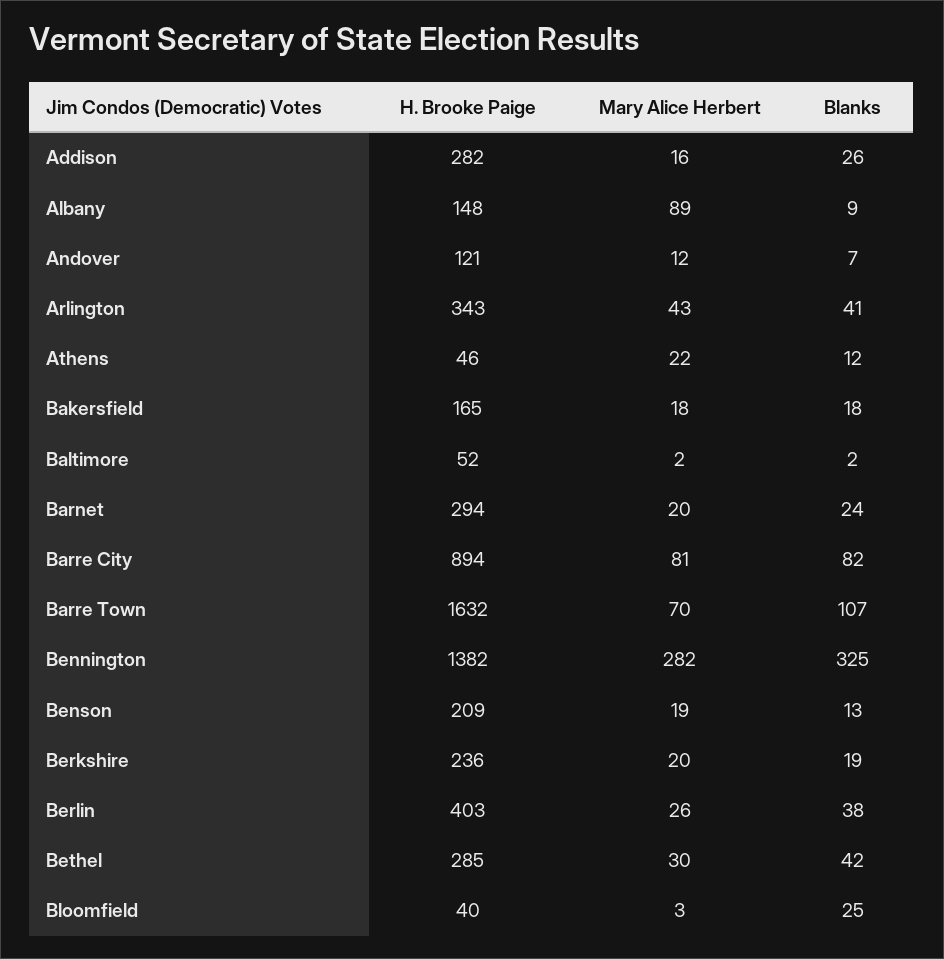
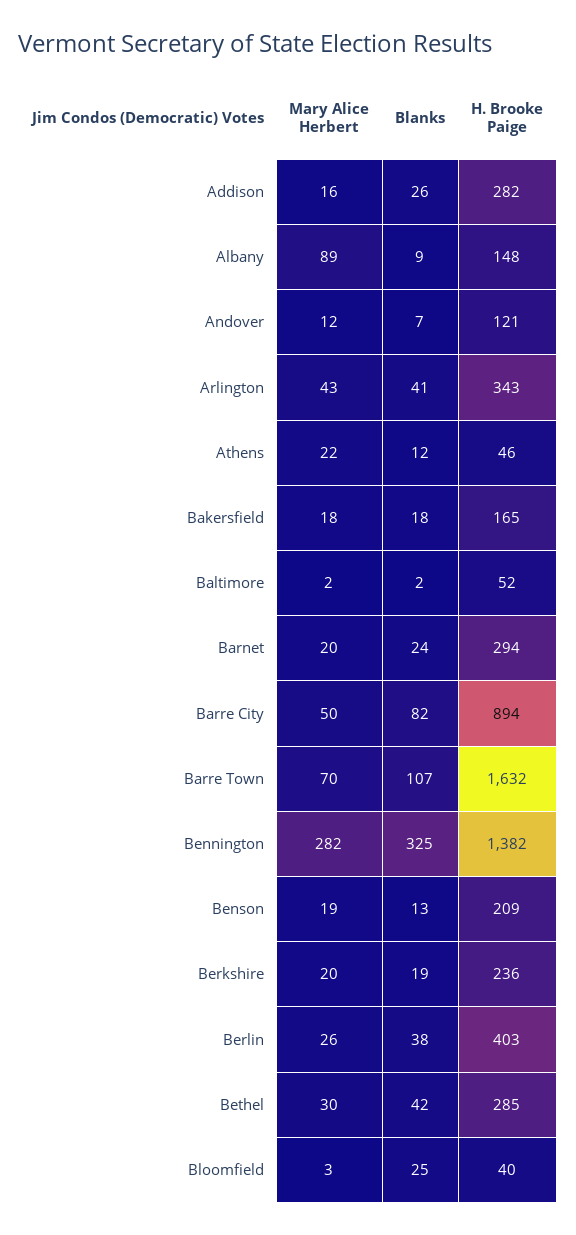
Mary Alice Herbert, Barre City: 81 -> 50

